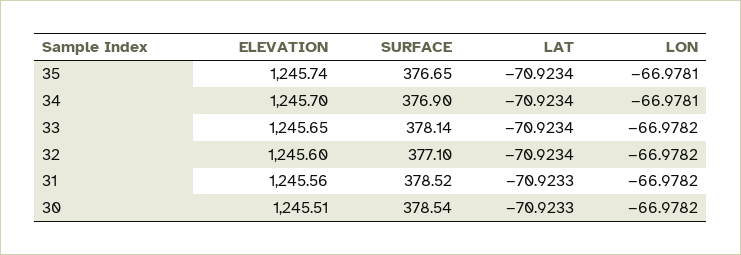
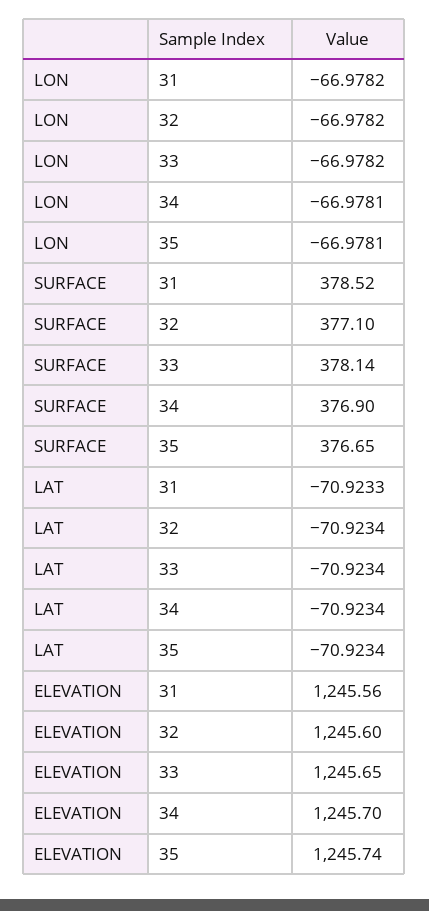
ELEVATION, 30: 1245.51 -> none
SURFACE, 30: 378.54 -> none
LAT, 30: -70.9233 -> none
LON, 30: -66.9782 -> none

